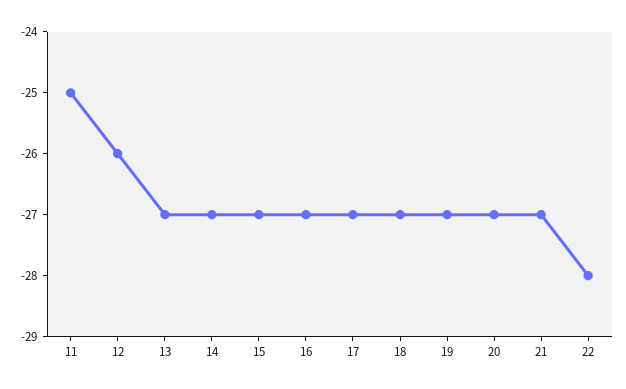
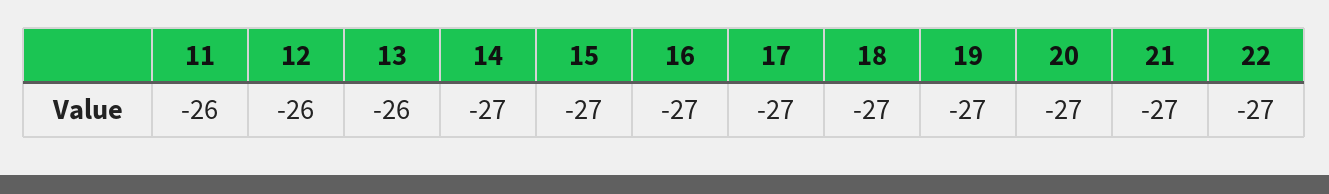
11: -25 -> -26
13: -27 -> -26
22: -28 -> -27

